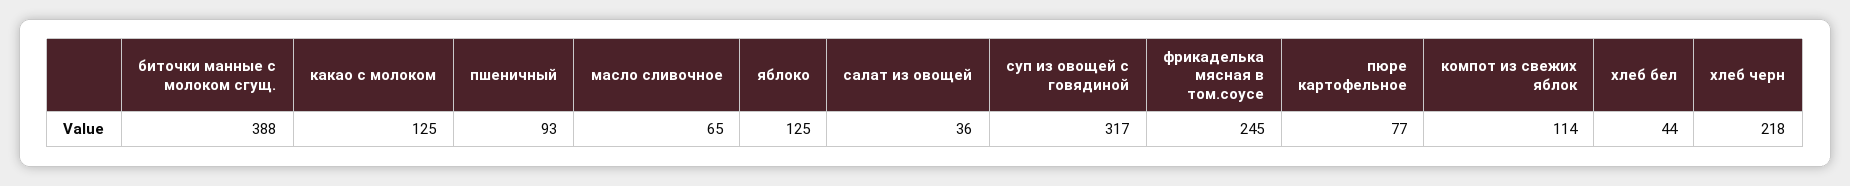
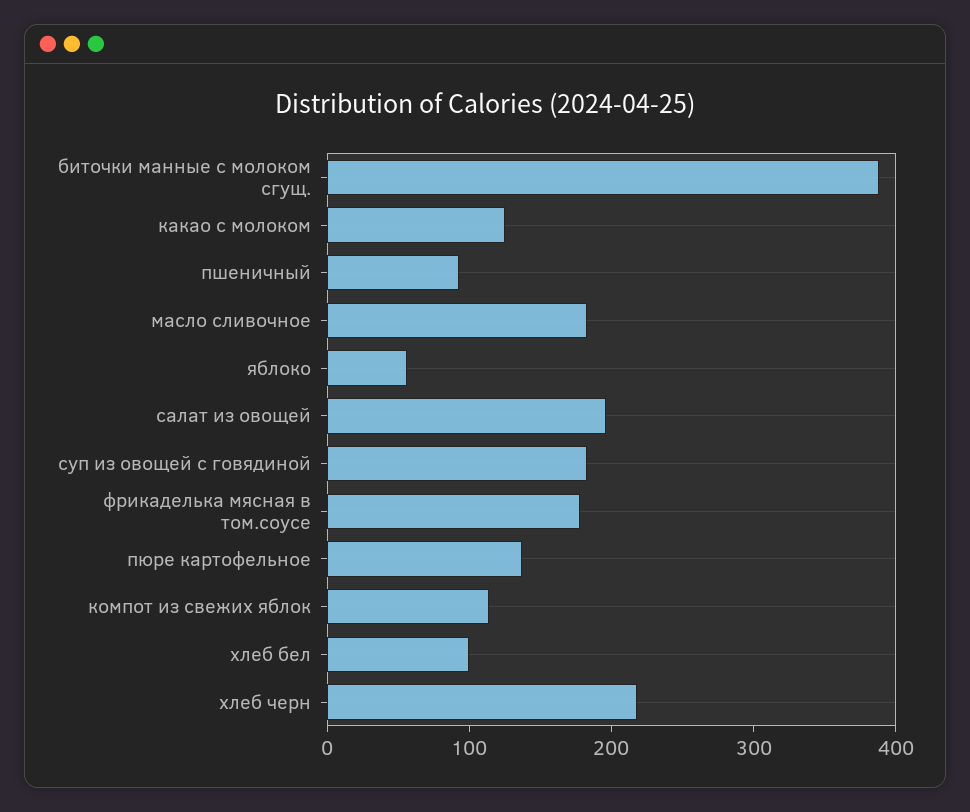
масло сливочное: 65 -> 180
яблоко: 125 -> 60
салат из овощей: 36 -> 200
суп из овощей с говядиной: 317 -> 180
фрикаделька мясная в том.соусе: 245 -> 180
пюре картофельное: 77 -> 140
хлеб бел: 44 -> 100

